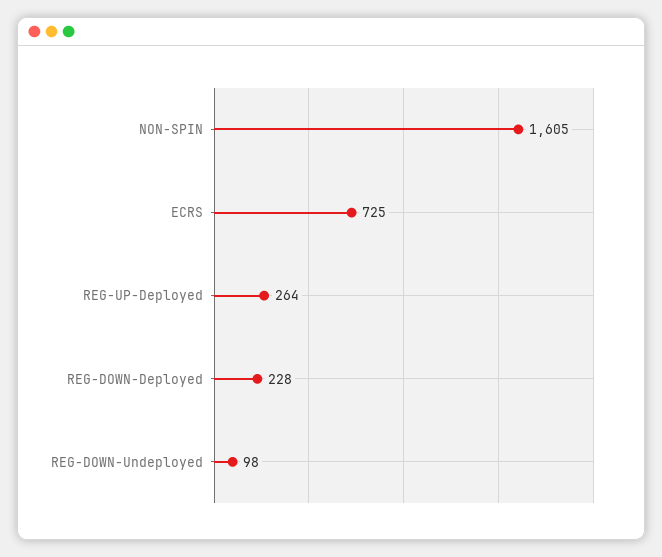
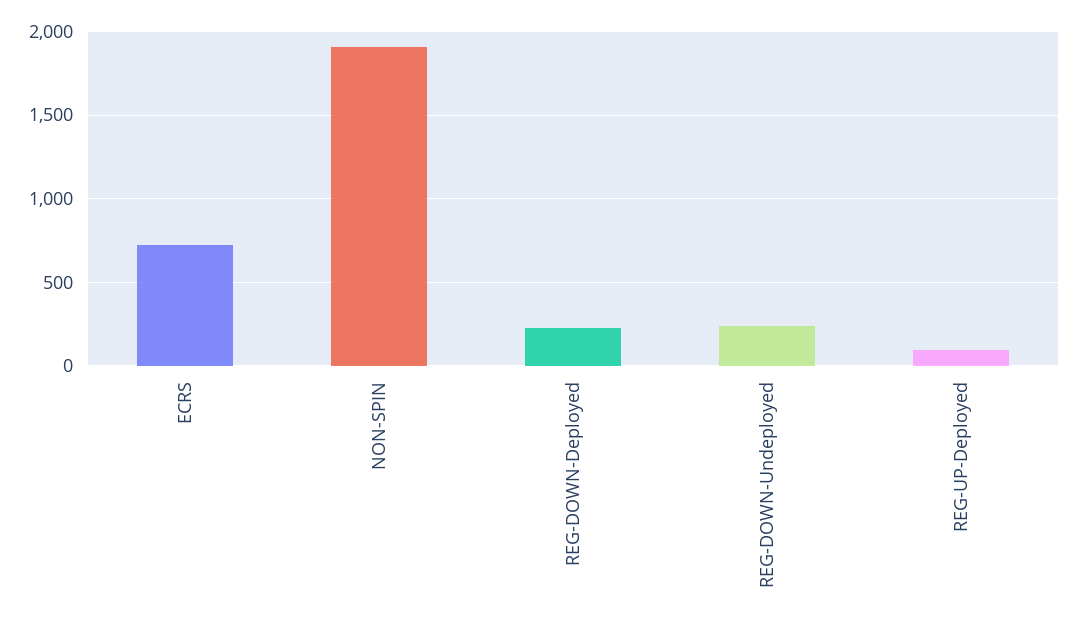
NON-SPIN: 1605 -> 1900
REG-UP-Deployed: 264 -> 100
REG-DOWN-Undeployed: 98 -> 250

